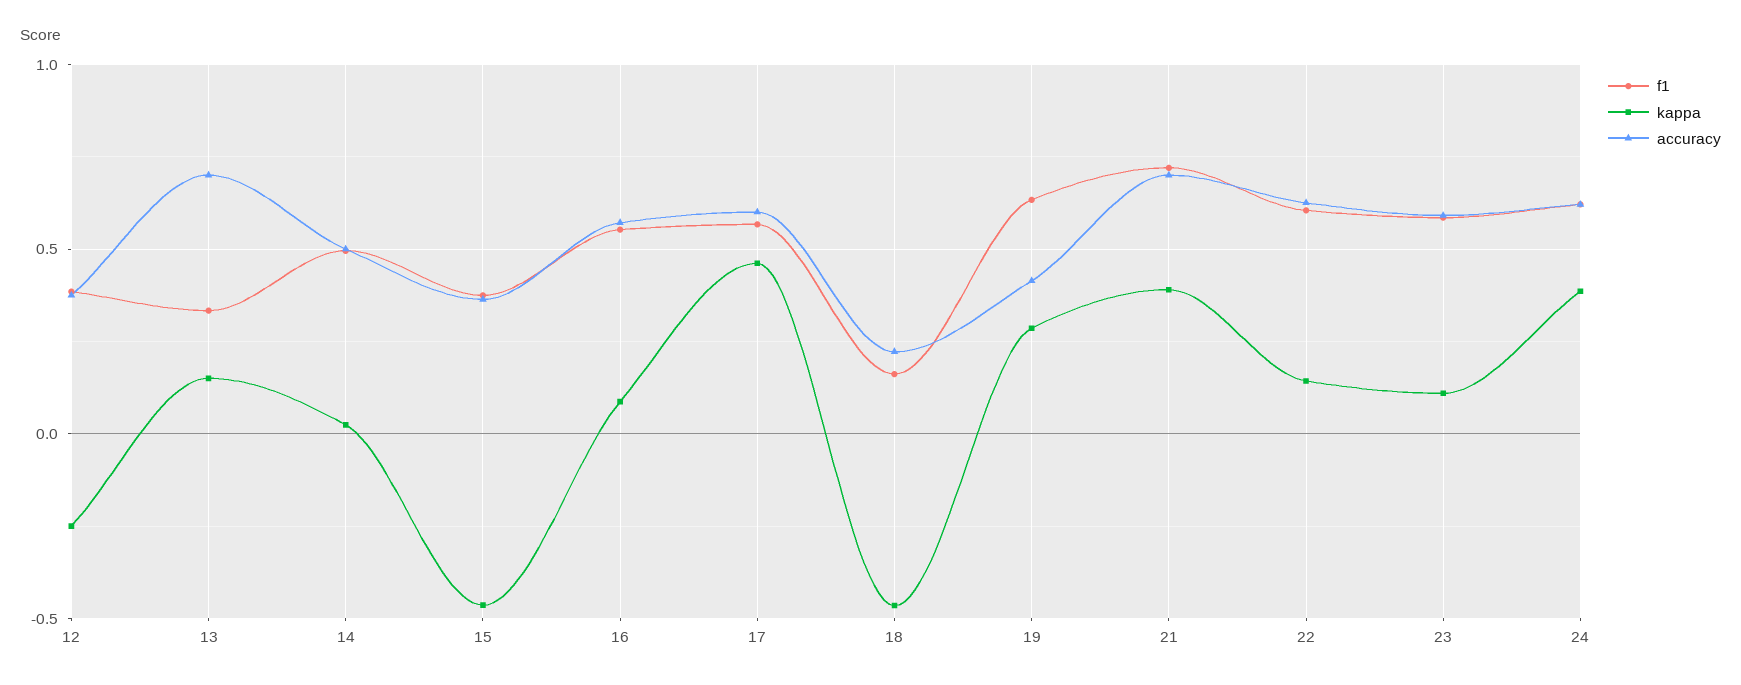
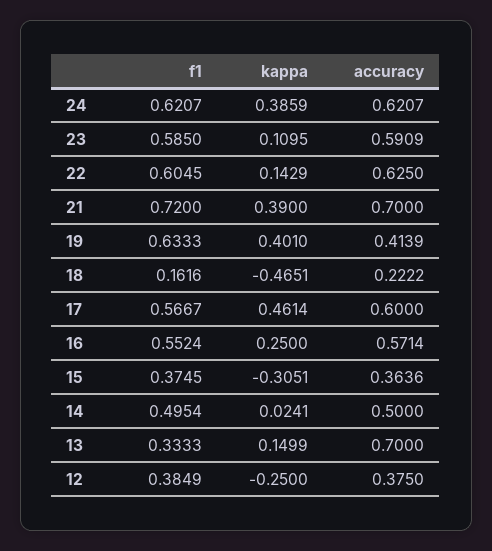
kappa, 15: -0.45 -> -0.3051
kappa, 16: 0.1 -> 0.25
kappa, 19: 0.3 -> 0.401

